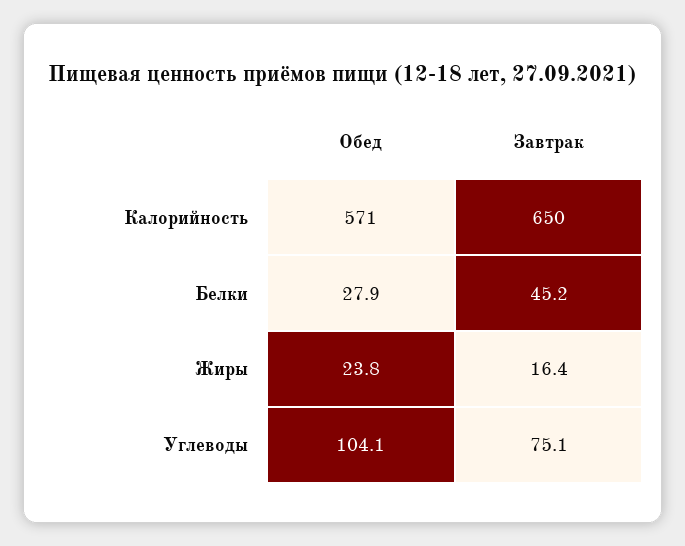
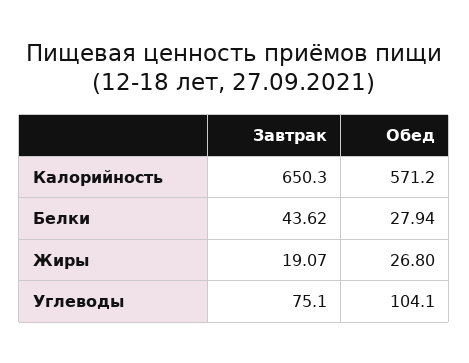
Завтрак, Белки: 45.2 -> 43.62
Обед, Жиры: 23.8 -> 26.8
Завтрак, Жиры: 16.4 -> 19.07

